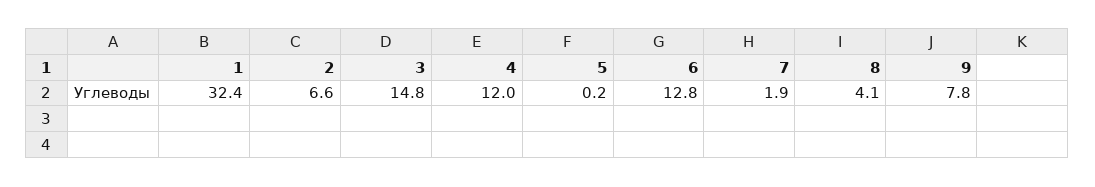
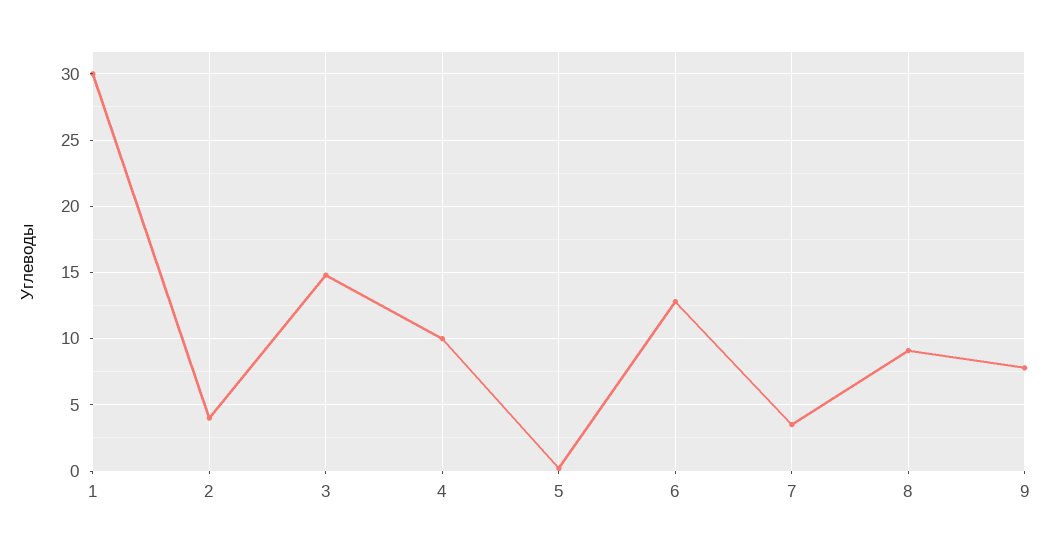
1: 32.4 -> 30
2: 6.6 -> 4
4: 12 -> 10
7: 1.9 -> 3.5
8: 4.1 -> 9

